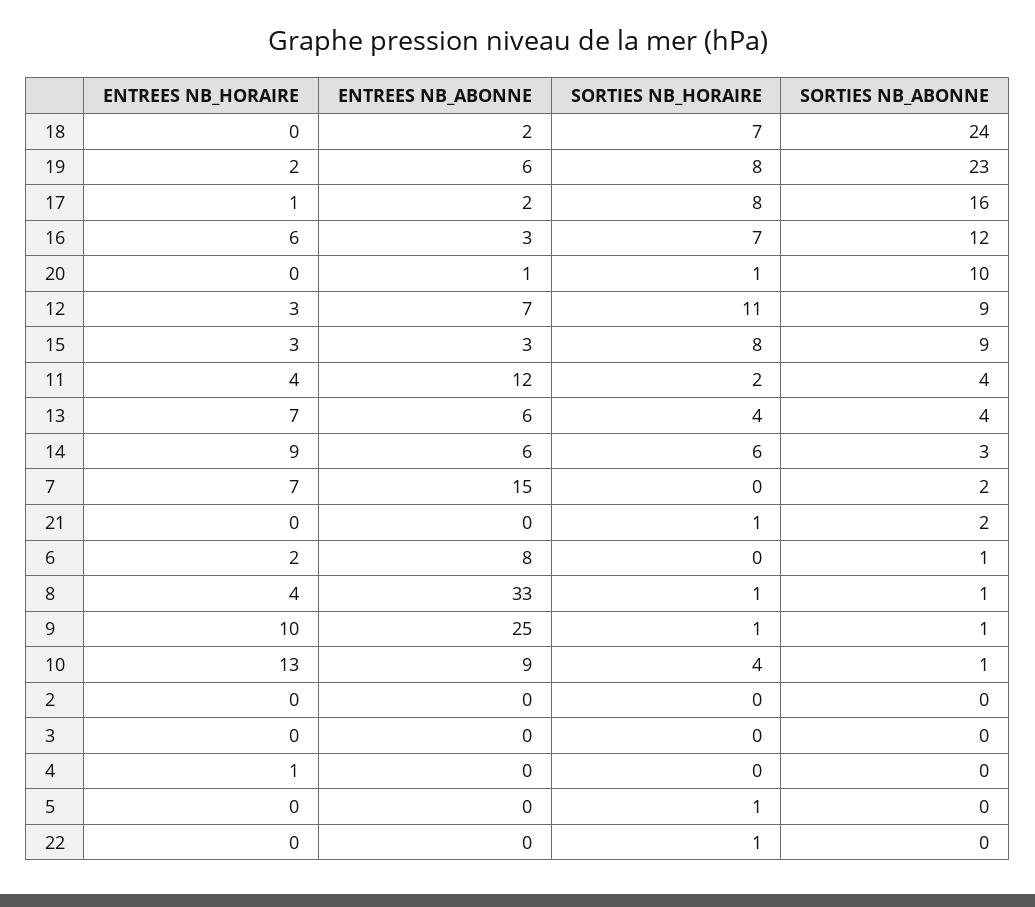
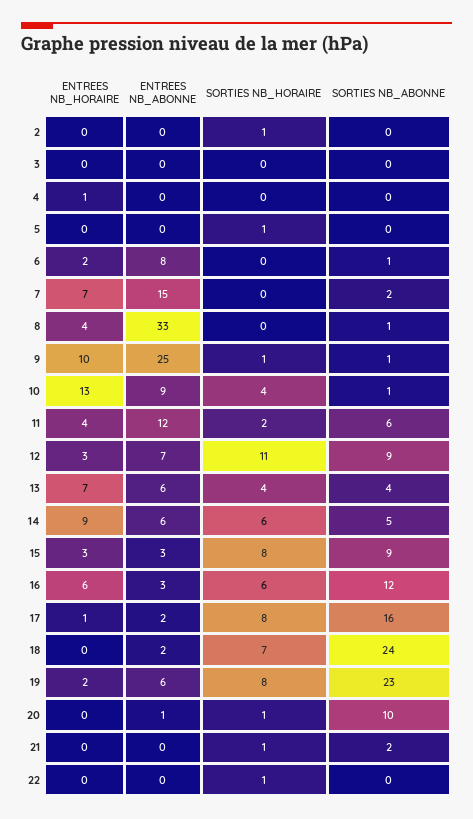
SORTIES NB_HORAIRE, 16: 7 -> 6
SORTIES NB_ABONNE, 11: 4 -> 6
SORTIES NB_ABONNE, 14: 3 -> 5
SORTIES NB_HORAIRE, 8: 1 -> 0
SORTIES NB_HORAIRE, 2: 0 -> 1

